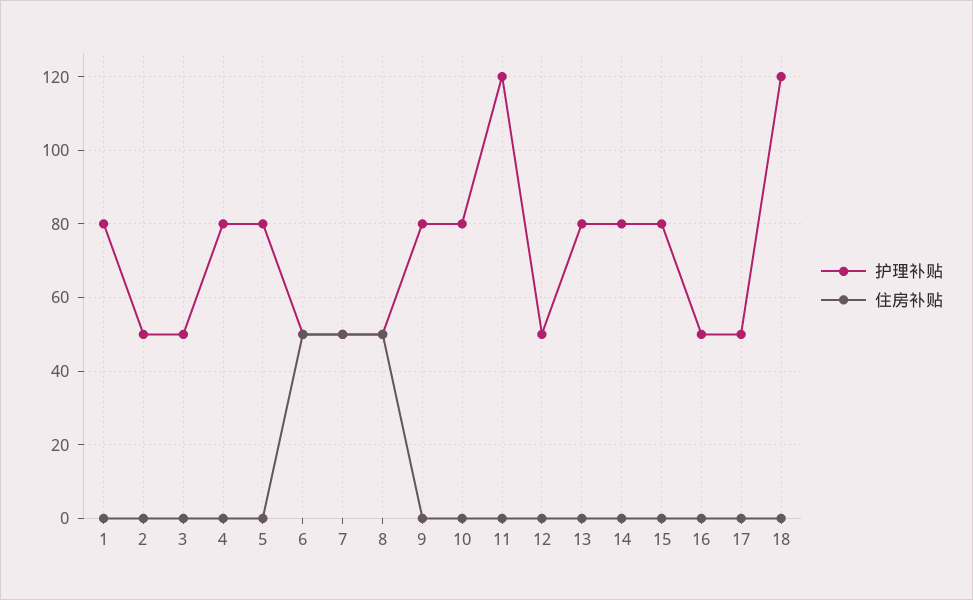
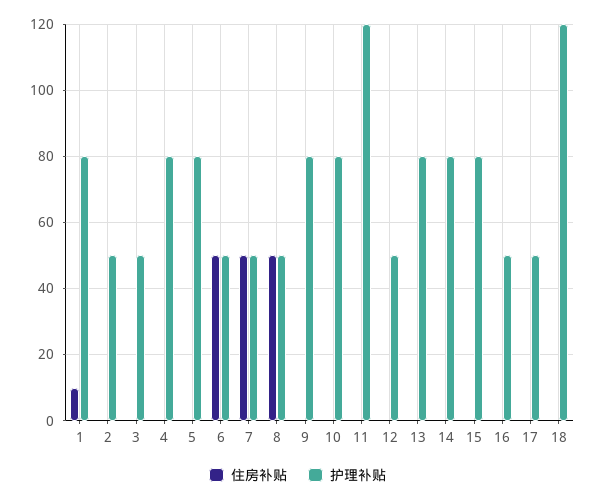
住房补贴, 1: 0 -> 10

